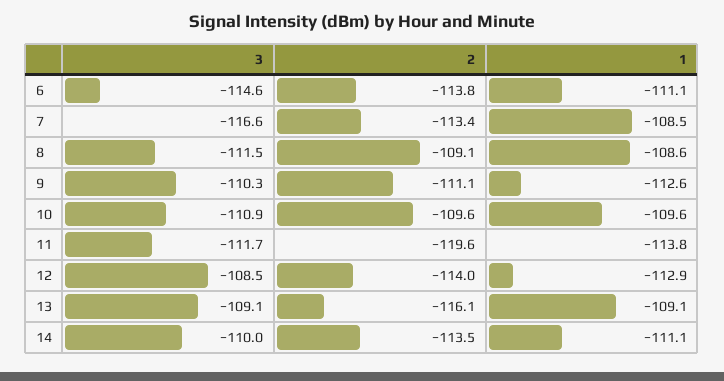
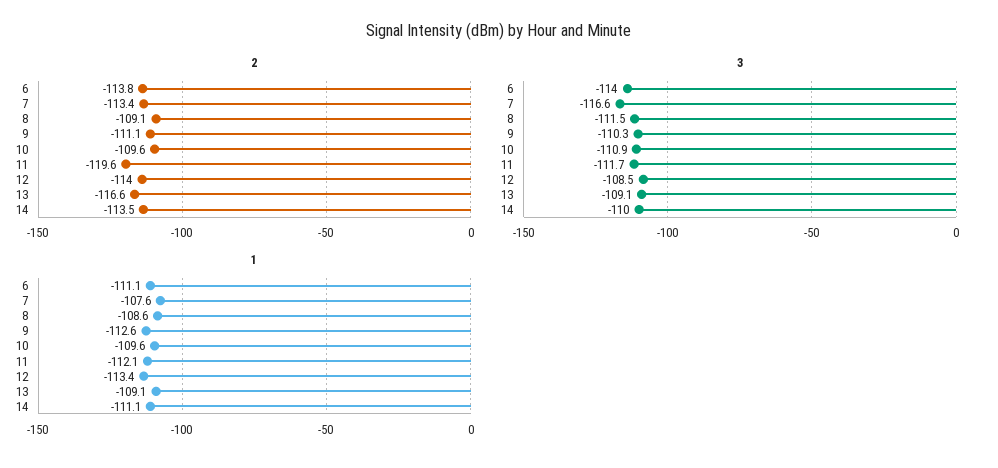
3, 6: -114.6 -> -114
1, 7: -108.5 -> -107.6
1, 11: -113.8 -> -112.1
1, 12: -112.9 -> -113.4
2, 13: -116.1 -> -116.6

